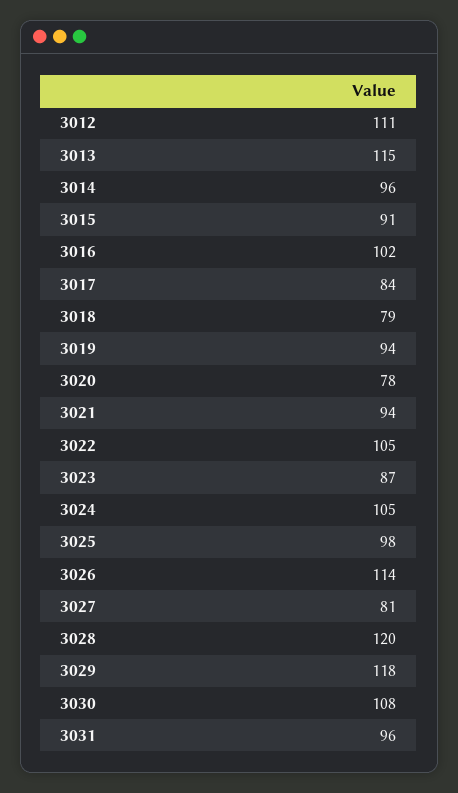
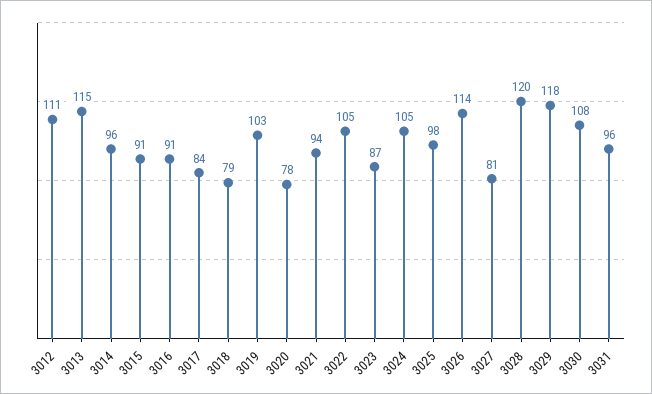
3016: 102 -> 91
3019: 94 -> 103

